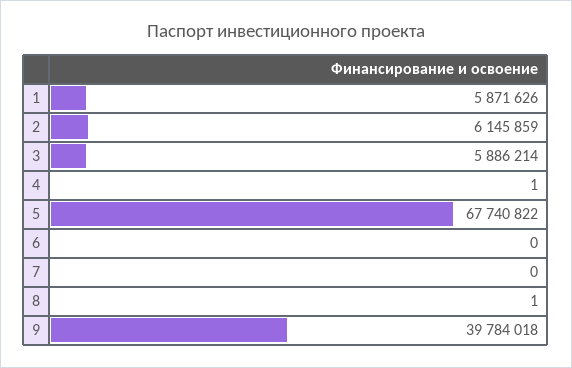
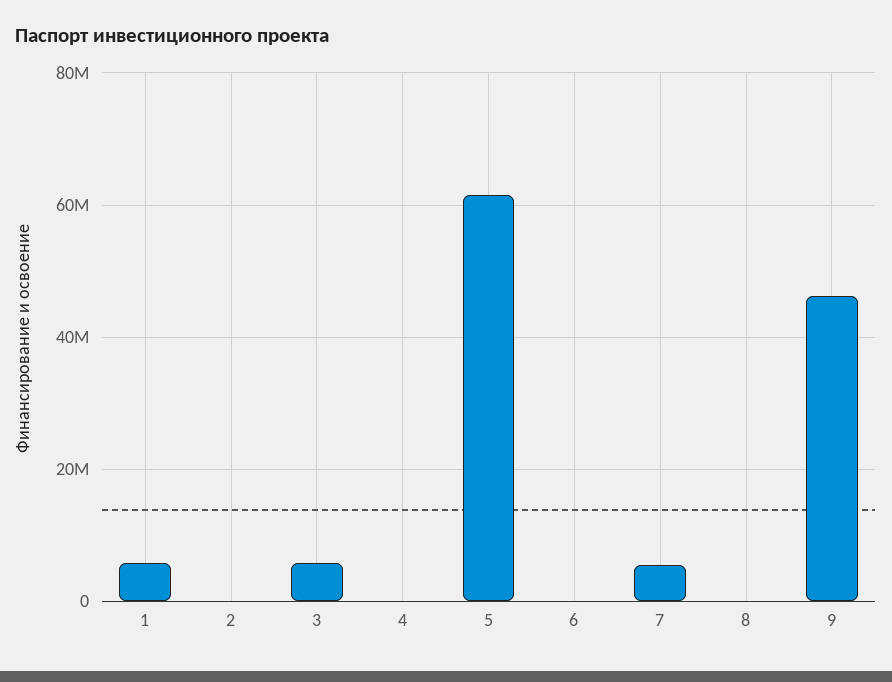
2: 6145859 -> 0
5: 67740822 -> 62000000
7: 0 -> 6000000
9: 39784018 -> 46000000

